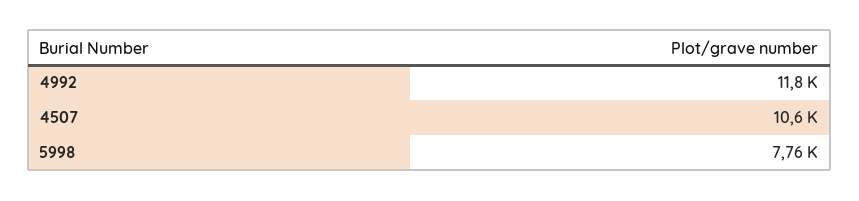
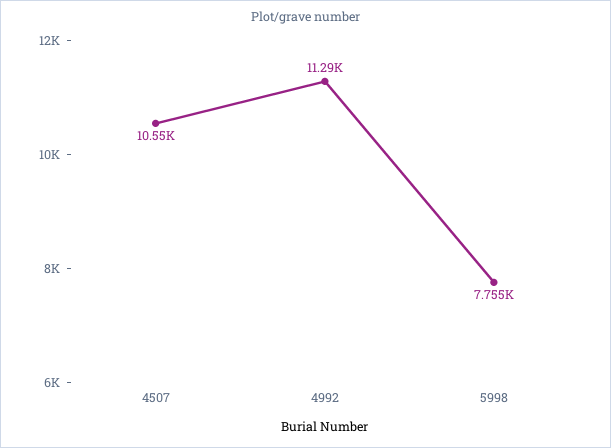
4992: 11800 -> 11290

